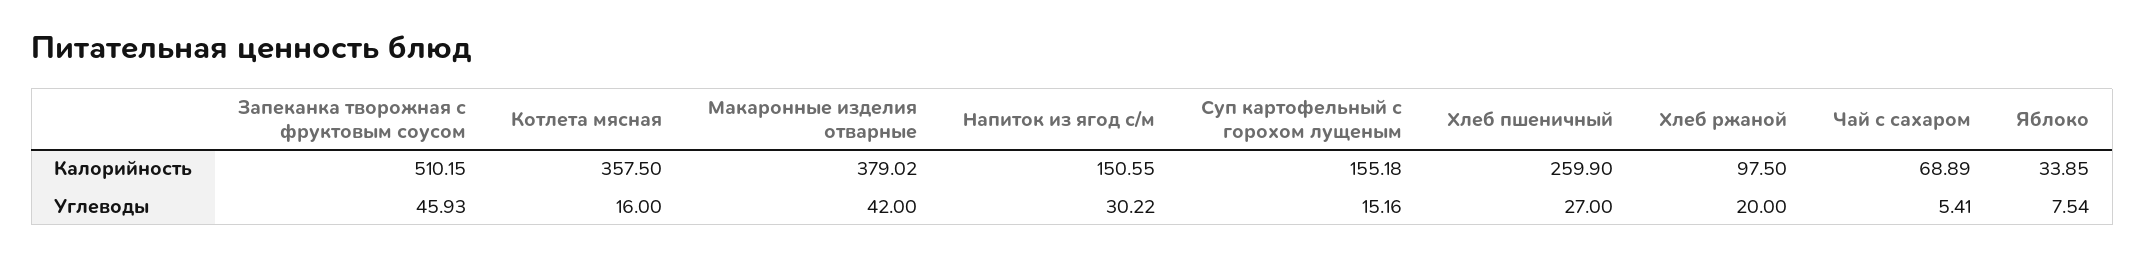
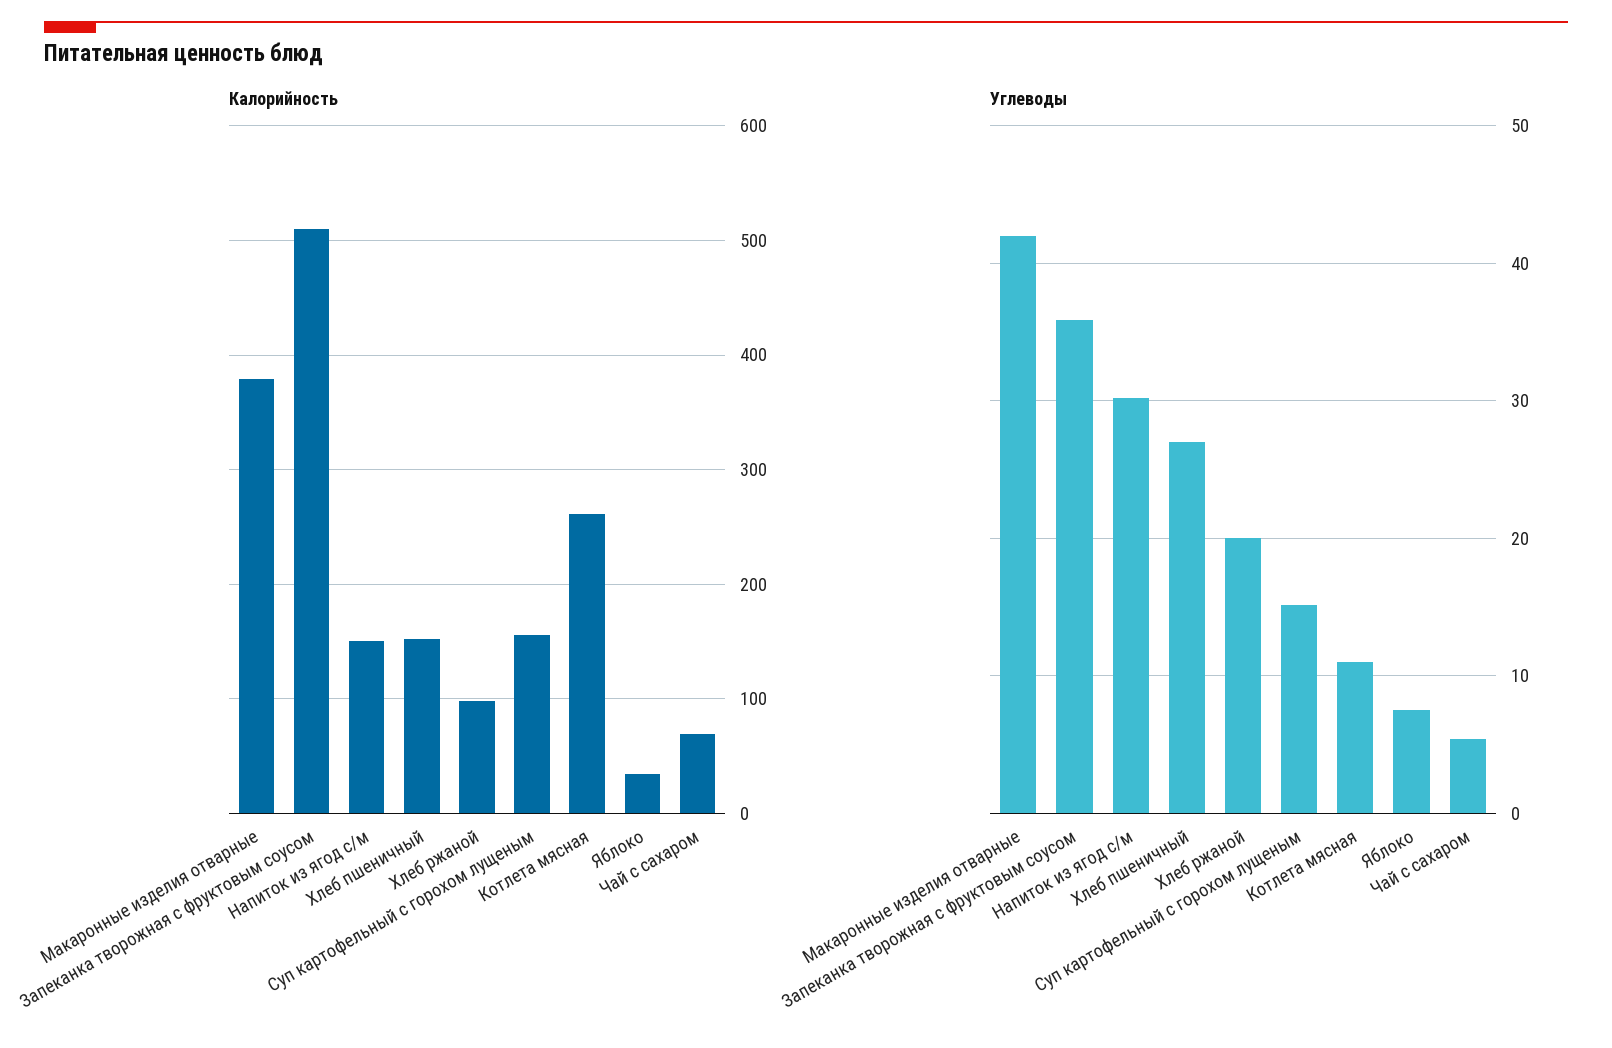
Калорийность, Котлета мясная: 357.5 -> 260
Калорийность, Хлеб пшеничный: 259.9 -> 150
Углеводы, Запеканка творожная с фруктовым соусом: 45.93 -> 36
Углеводы, Котлета мясная: 16 -> 11

